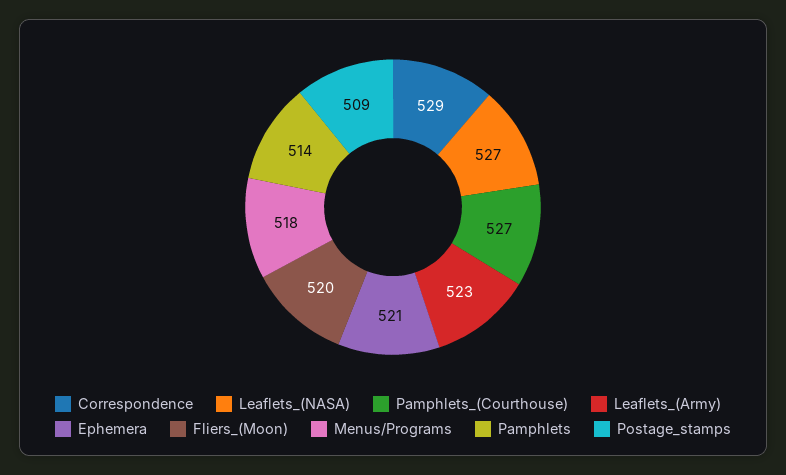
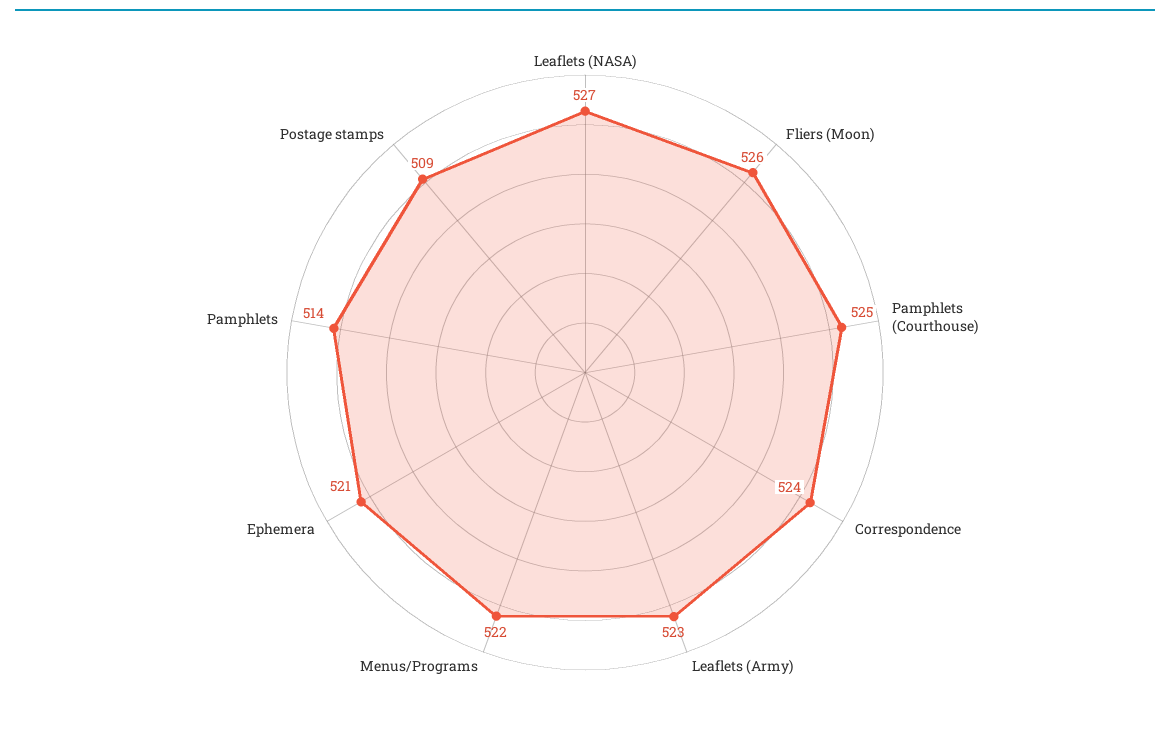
Correspondence: 529 -> 524
Pamphlets_(Courthouse): 527 -> 525
Fliers_(Moon): 520 -> 526
Menus/Programs: 518 -> 522

